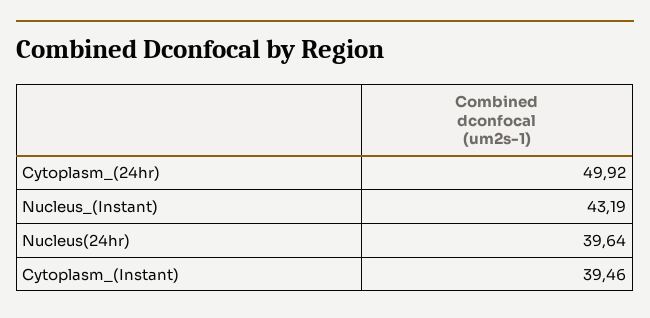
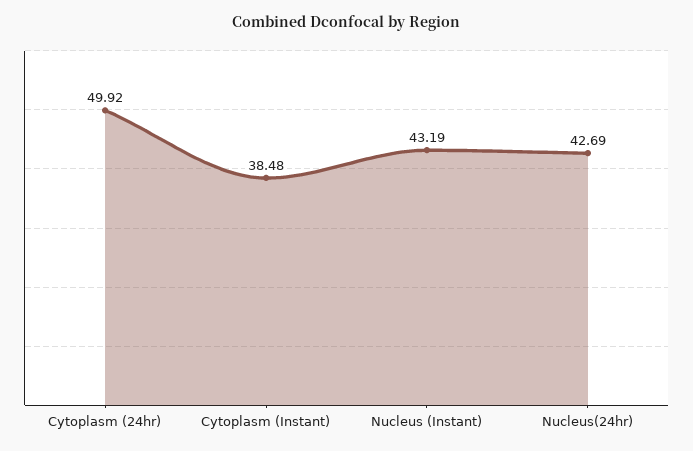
Nucleus(24hr): 39.64 -> 42.69
Cytoplasm_(Instant): 39.46 -> 38.48

